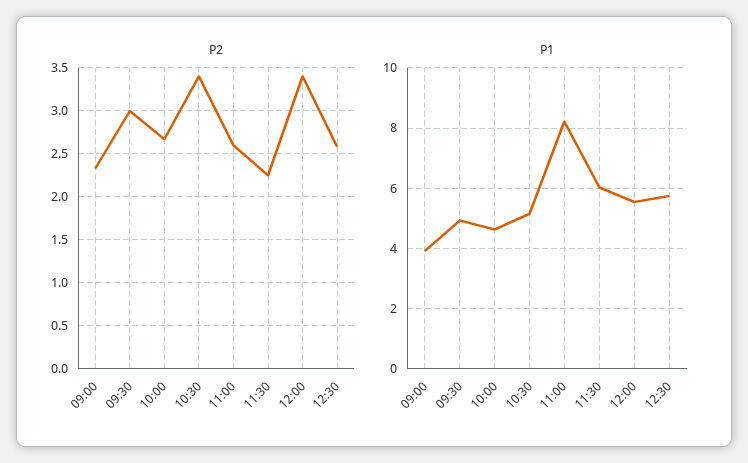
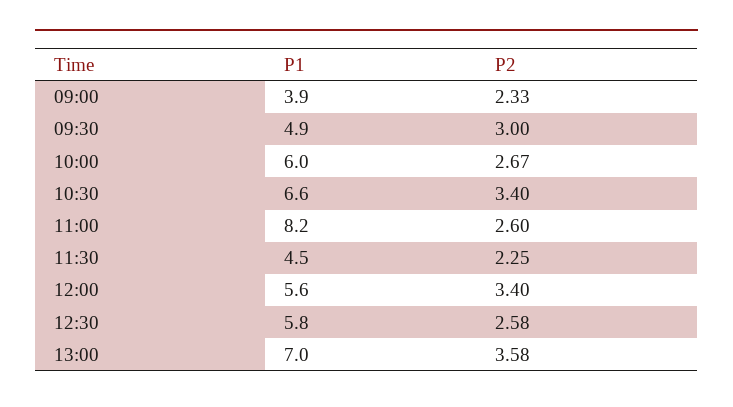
P1, 10:00: 4.6 -> 6
P1, 10:30: 5.2 -> 6.6
P1, 11:30: 6 -> 4.5
P1, 13:00: none -> 7
P2, 13:00: none -> 3.58

